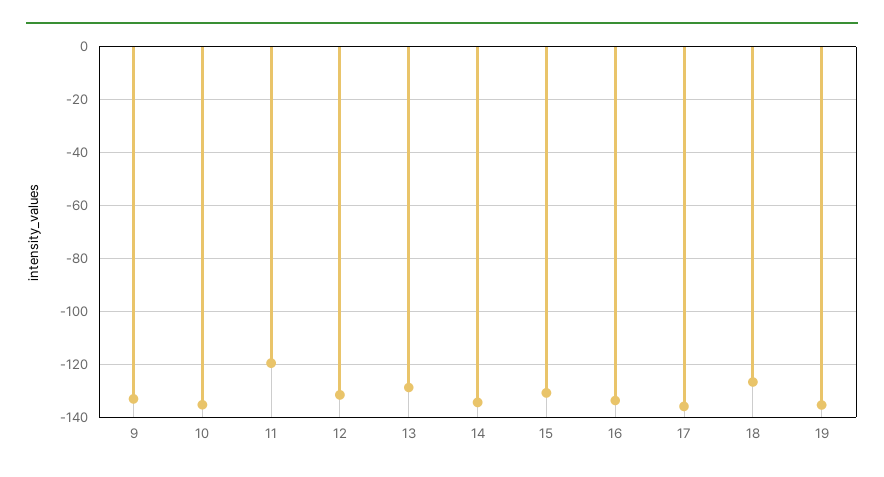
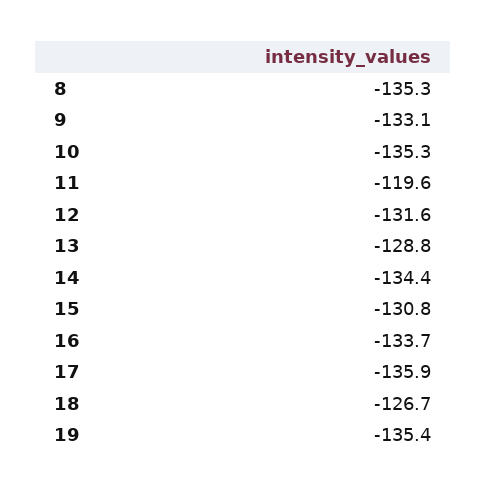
8: none -> -135.3

